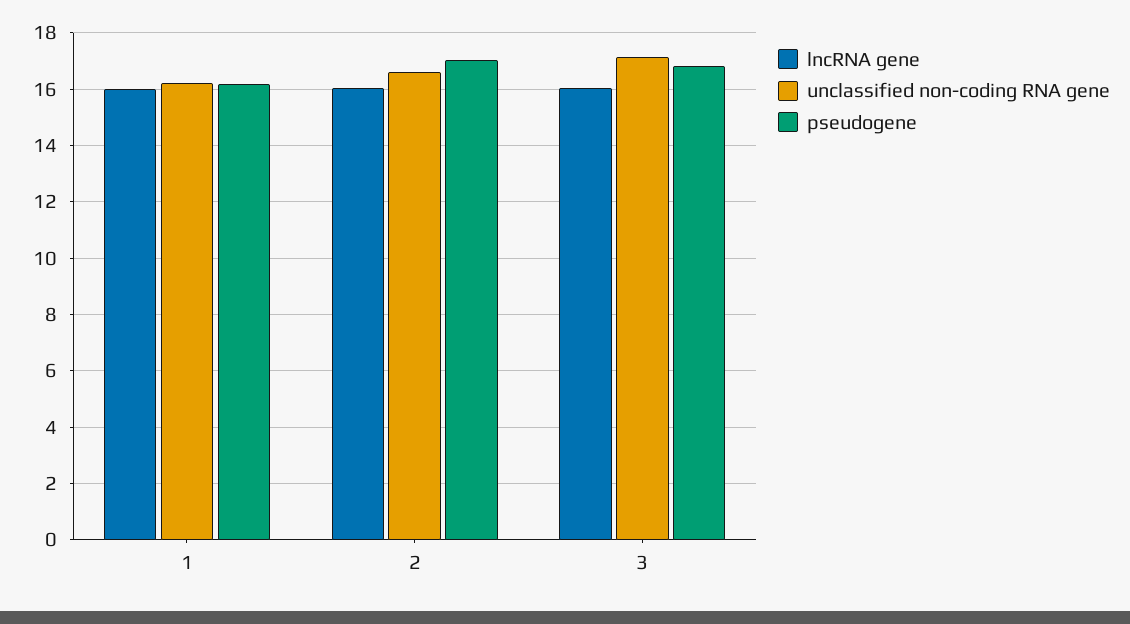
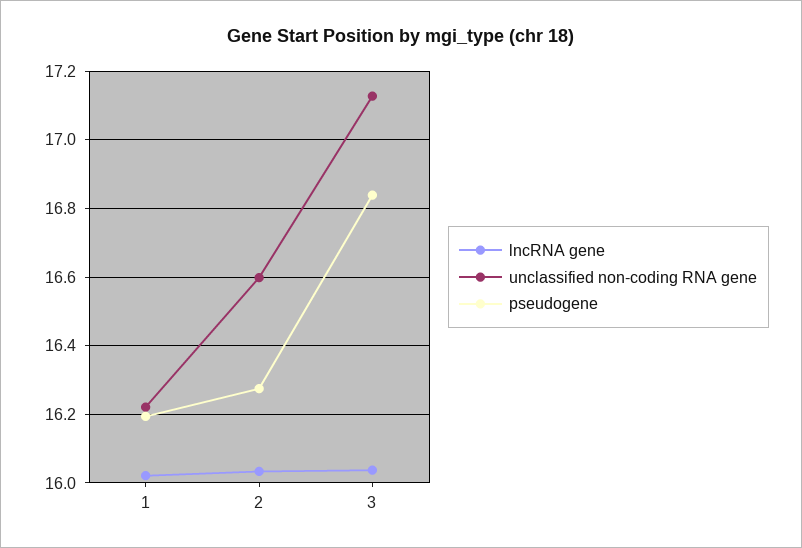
pseudogene, 2: 17 -> 16.28

